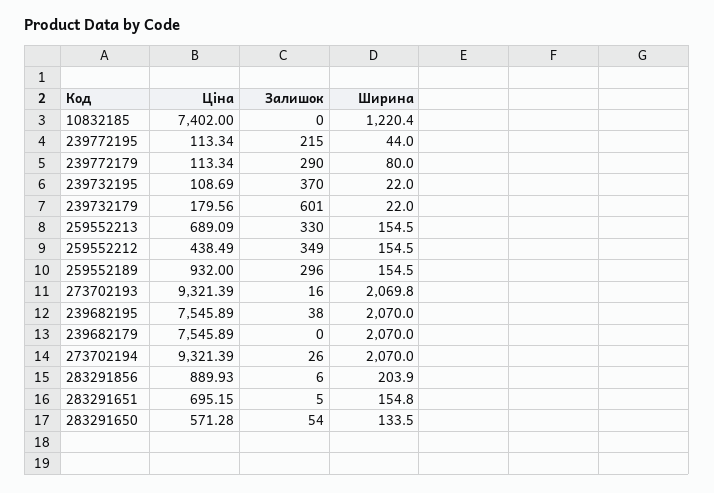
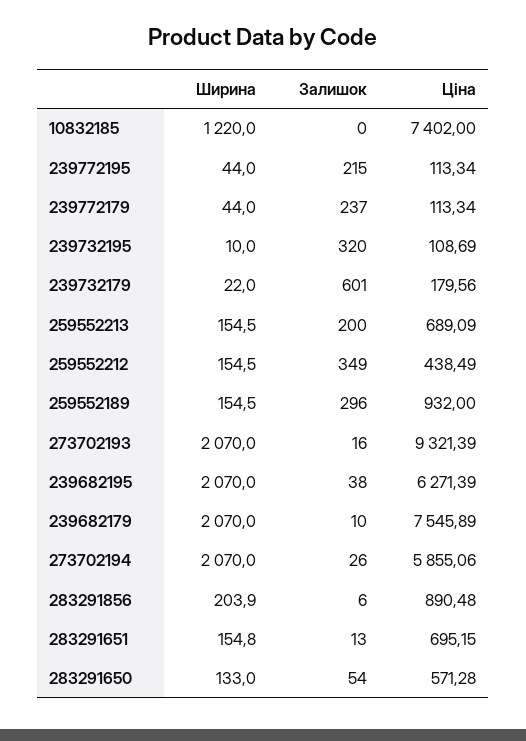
Ширина, 10832185: 1220.4 -> 1220
Залишок, 239772179: 290 -> 237
Ширина, 239772179: 80 -> 44
Залишок, 239732195: 370 -> 320
Ширина, 239732195: 22 -> 10
Залишок, 259552213: 330 -> 200
Ширина, 273702193: 2069.8 -> 2070
Ціна, 239682195: 7545.89 -> 6271.39
Залишок, 239682179: 0 -> 10
Ціна, 273702194: 9321.39 -> 5855.06
Ціна, 283291856: 889.93 -> 890.48
Залишок, 283291651: 5 -> 13
Ширина, 283291650: 133.5 -> 133

